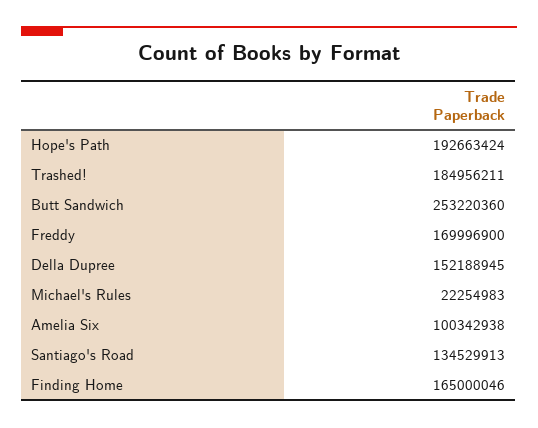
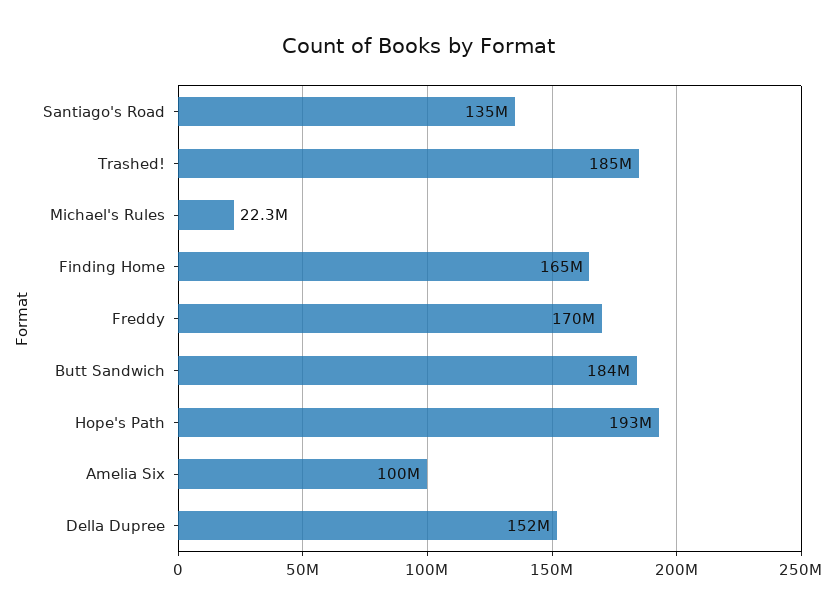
Butt Sandwich: 253220360 -> 184000000

